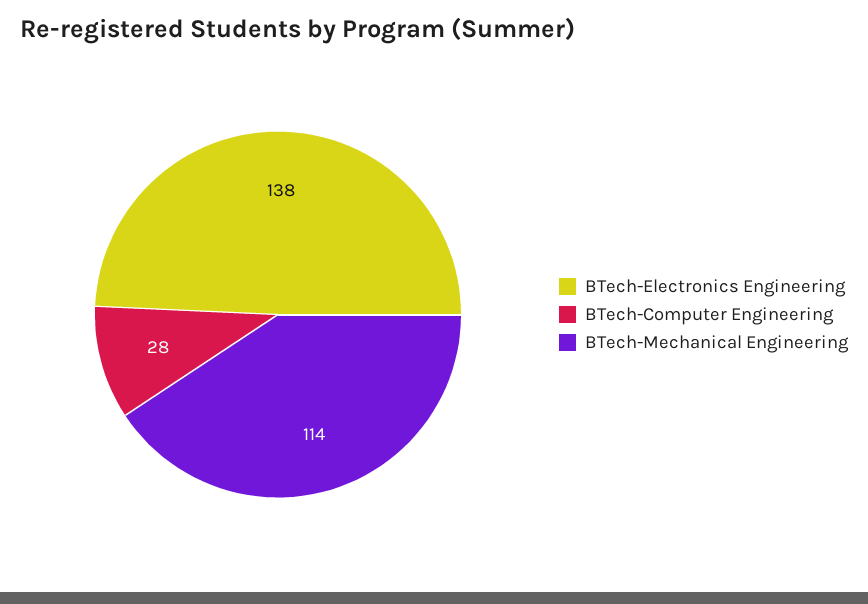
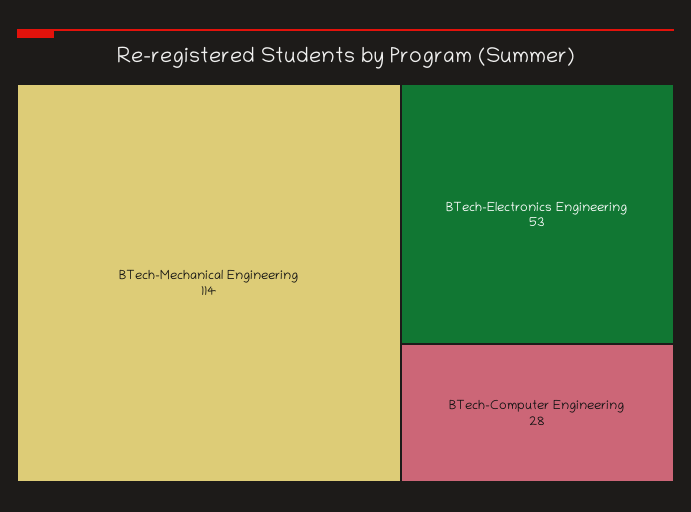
BTech-Electronics Engineering: 138 -> 53

